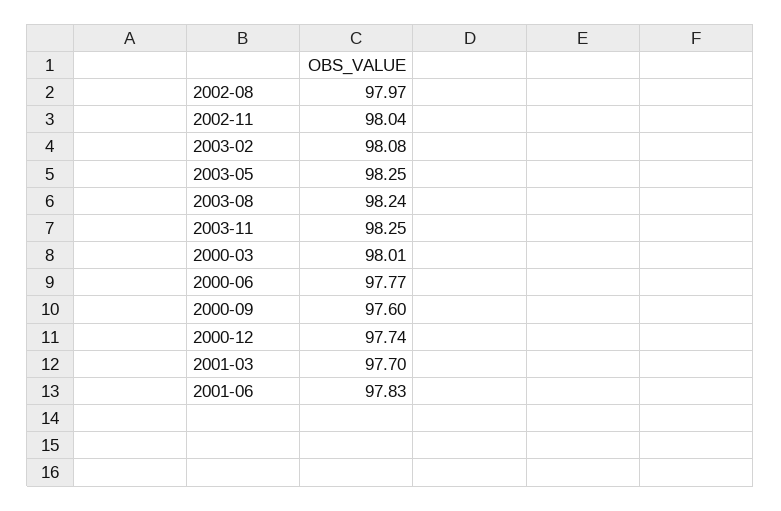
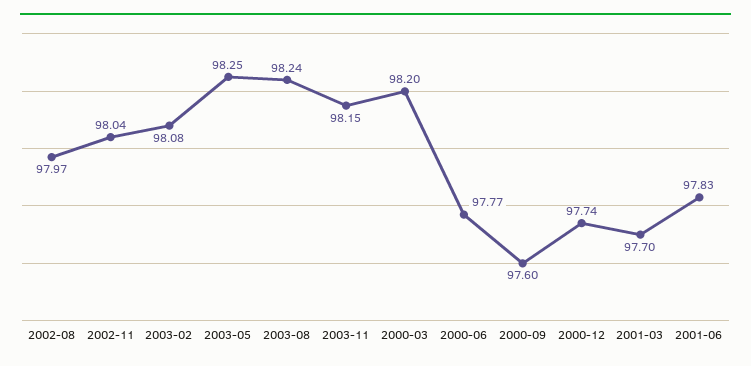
2003-11: 98.25 -> 98.15
2000-03: 98.01 -> 98.2

